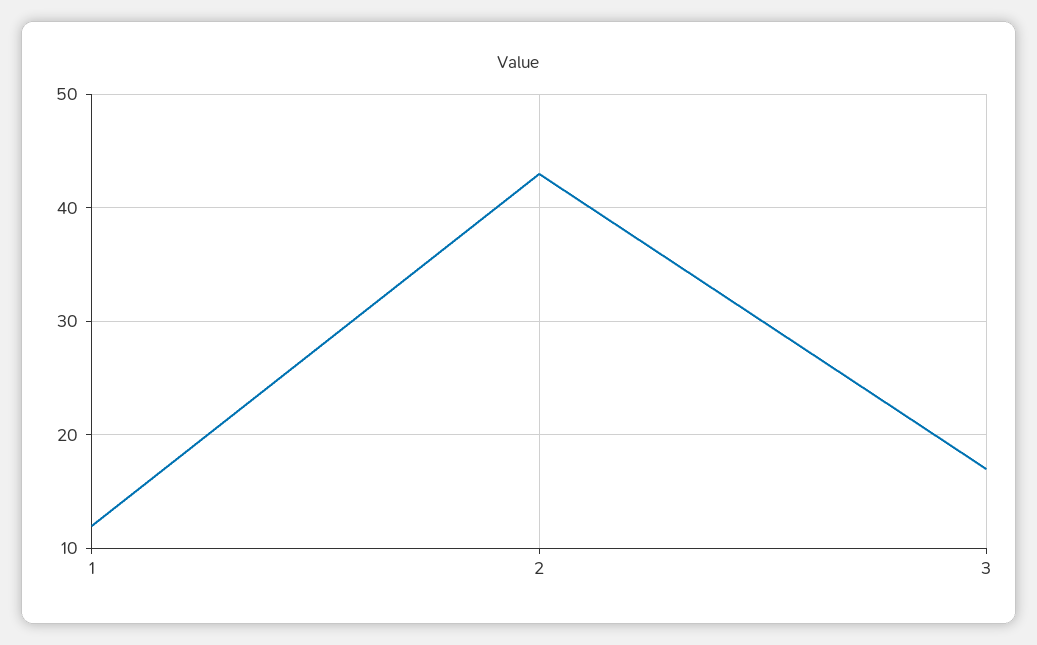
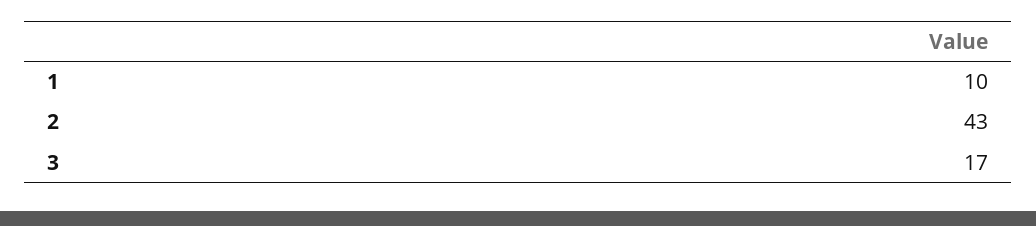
1: 12 -> 10

